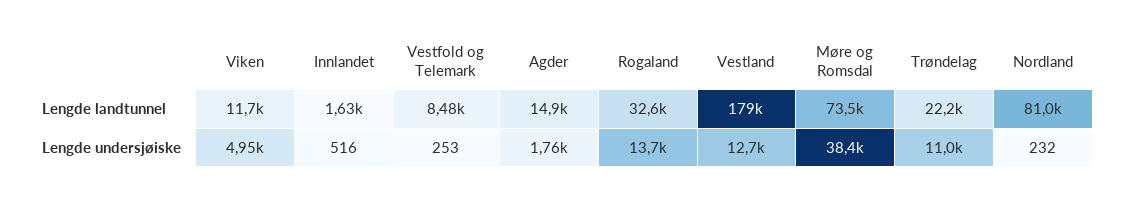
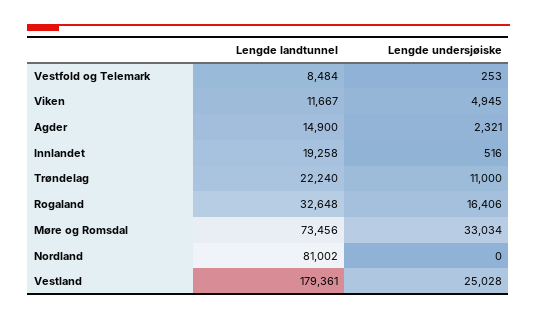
Innlandet, Lengde landtunnel: 1630 -> 19258
Agder, Lengde undersjøiske: 1760 -> 2321
Rogaland, Lengde undersjøiske: 13700 -> 16406
Vestland, Lengde undersjøiske: 12700 -> 25028
Møre og Romsdal, Lengde undersjøiske: 38400 -> 33034
Nordland, Lengde undersjøiske: 232 -> 0

